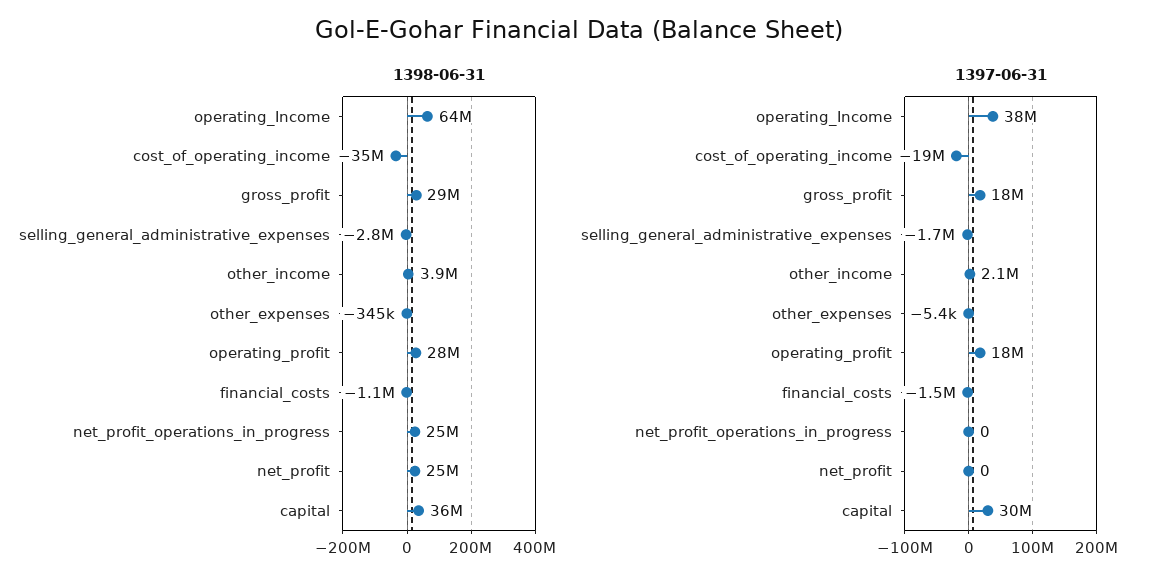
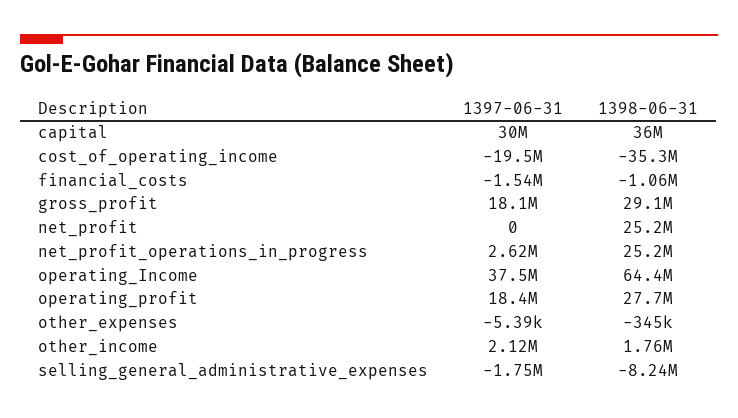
1398-06-31, selling_general_administrative_expenses: -2800000 -> -8240000
1398-06-31, other_income: 3900000 -> 1760000
1397-06-31, net_profit_operations_in_progress: 0 -> 2620000

